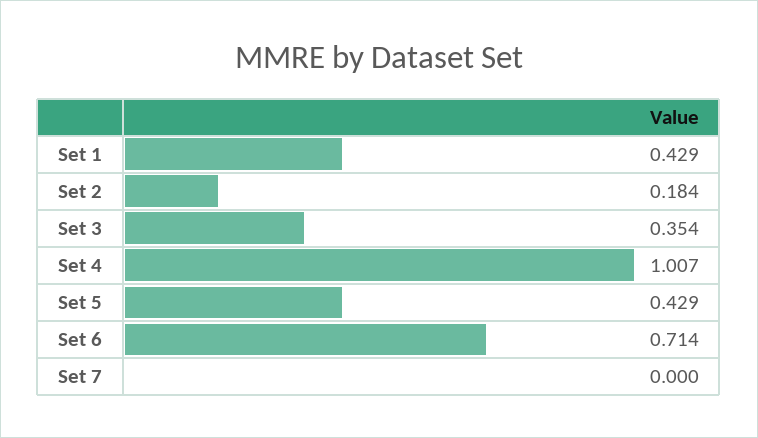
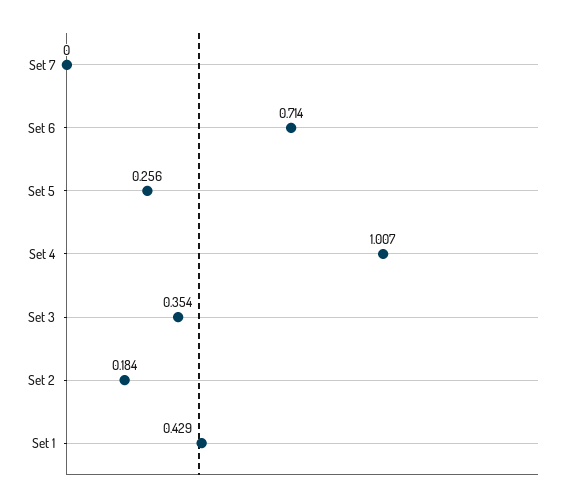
Set 5: 0.429 -> 0.256

